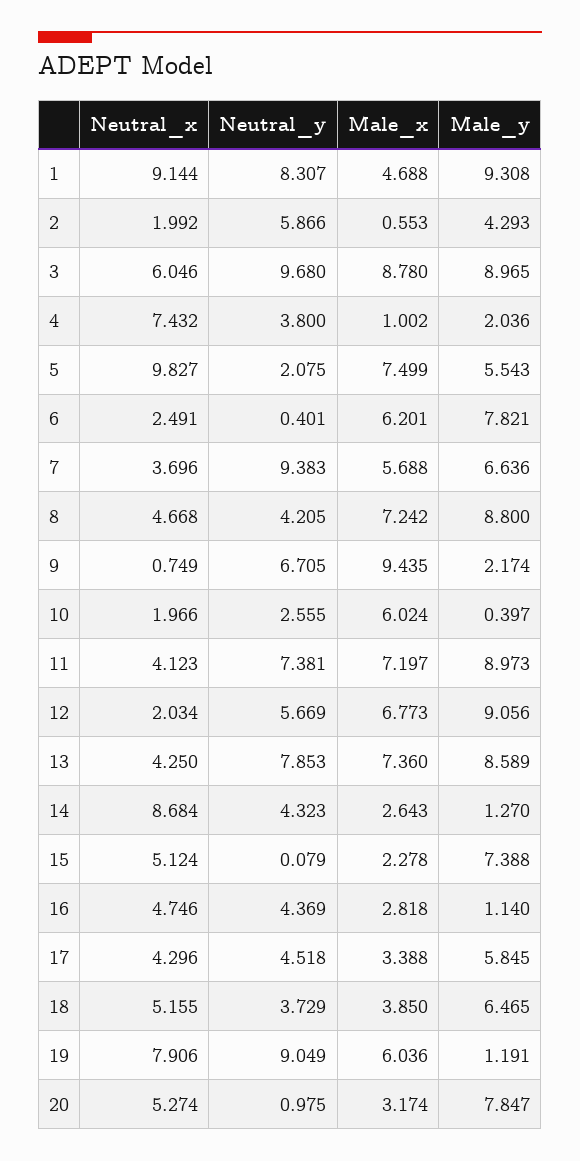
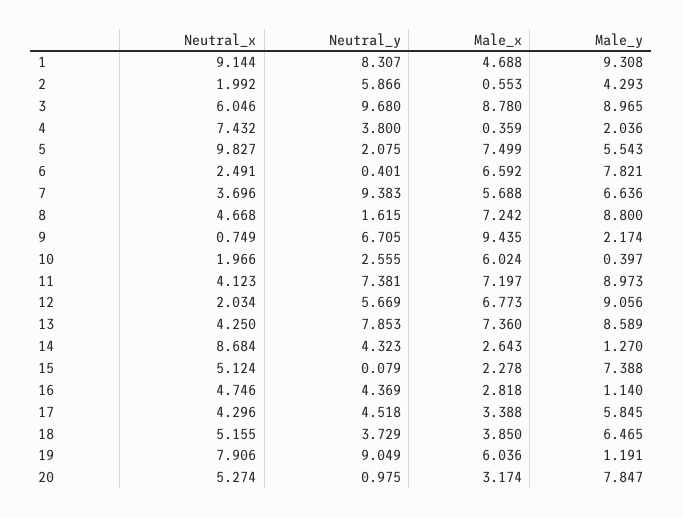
Male_x, 4: 1.002 -> 0.359
Male_x, 6: 6.201 -> 6.592
Neutral_y, 8: 4.205 -> 1.615

